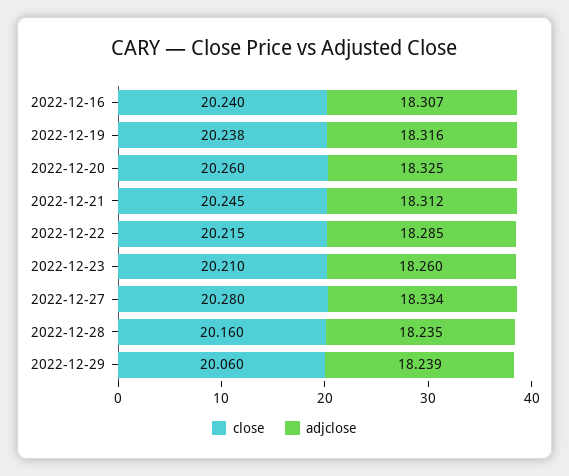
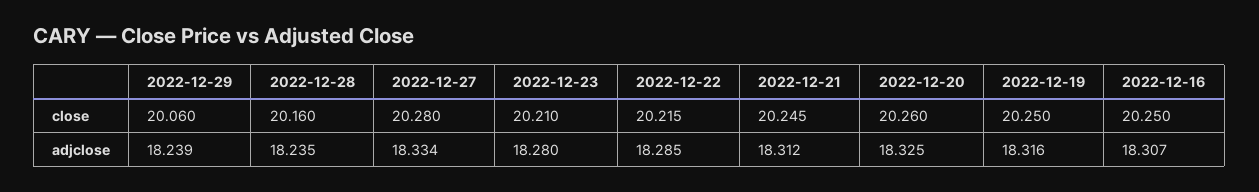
close, 2022-12-16: 20.24 -> 20.25
close, 2022-12-19: 20.238 -> 20.25
adjclose, 2022-12-23: 18.26 -> 18.28

